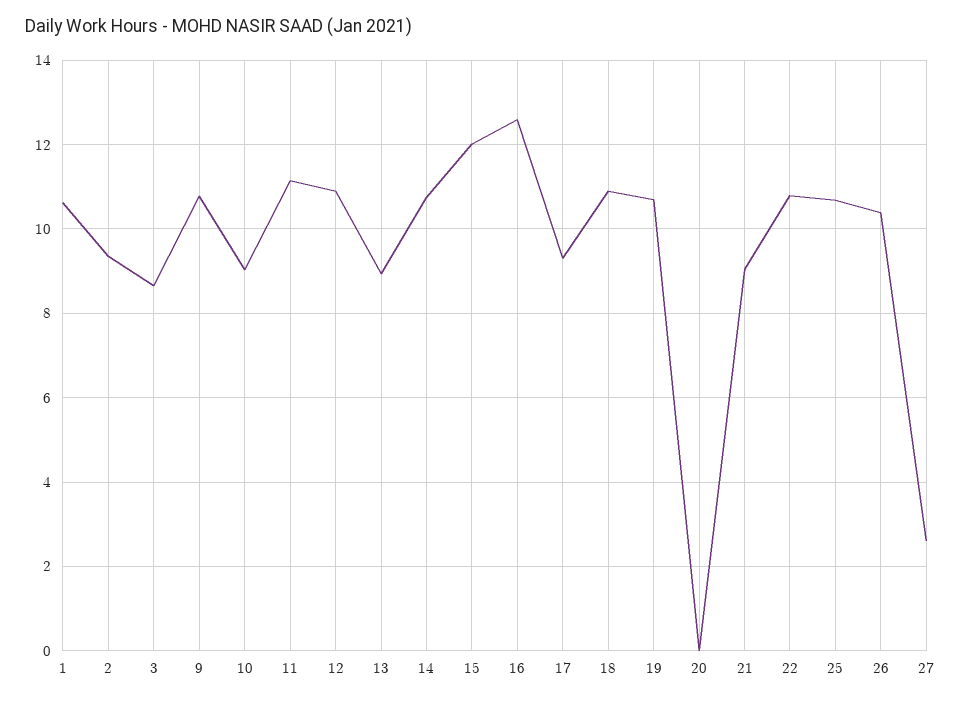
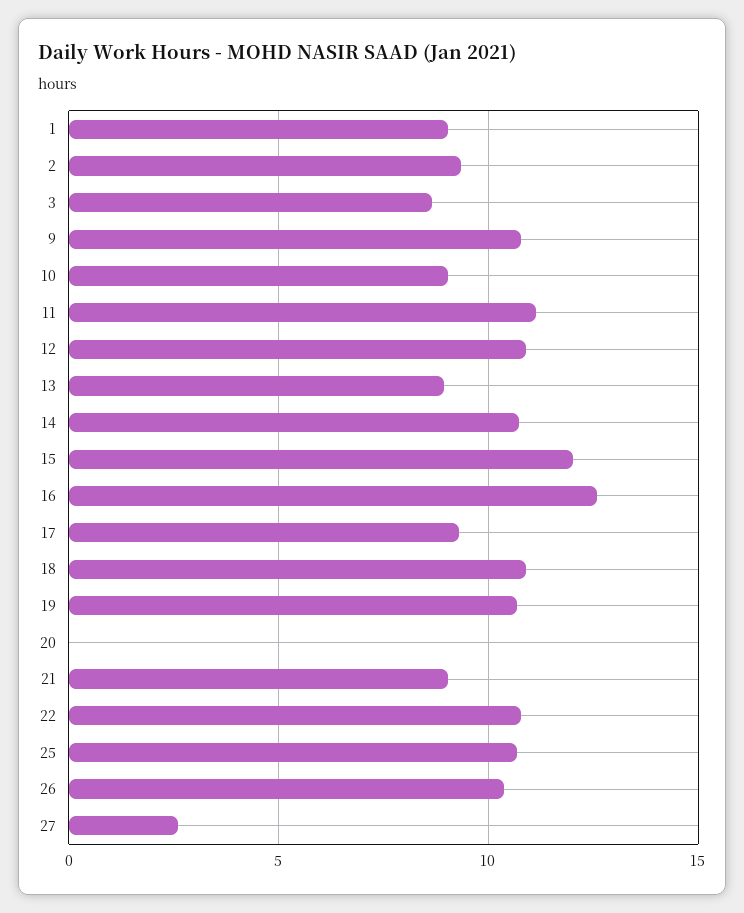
1: 10.6 -> 9

